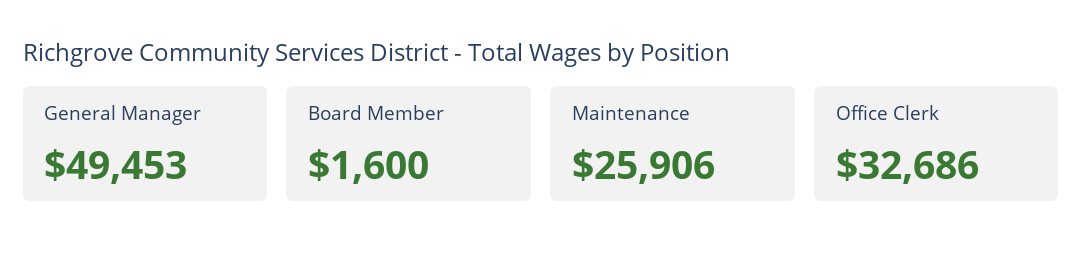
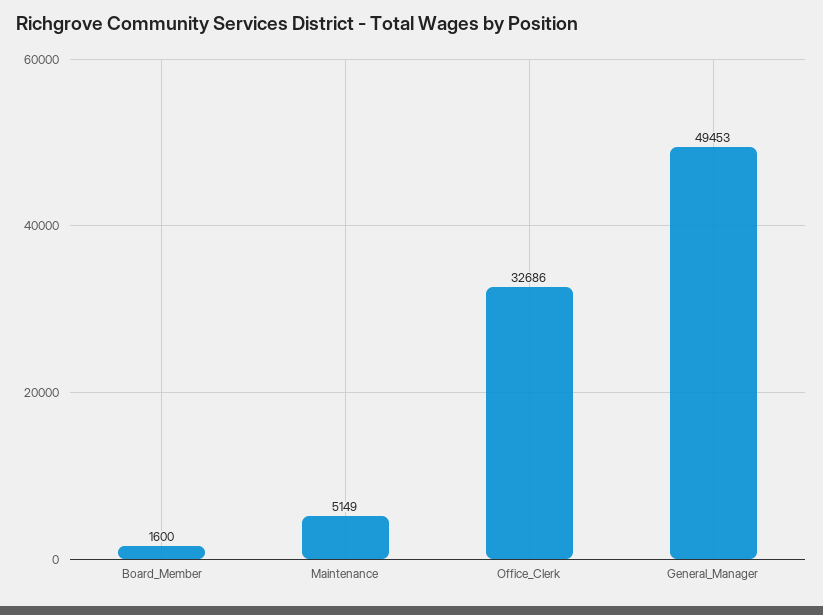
Maintenance: 25906 -> 5149

